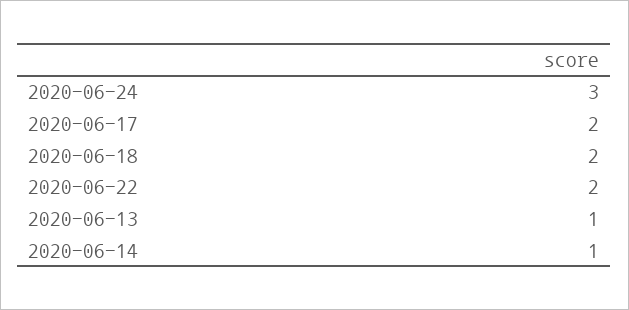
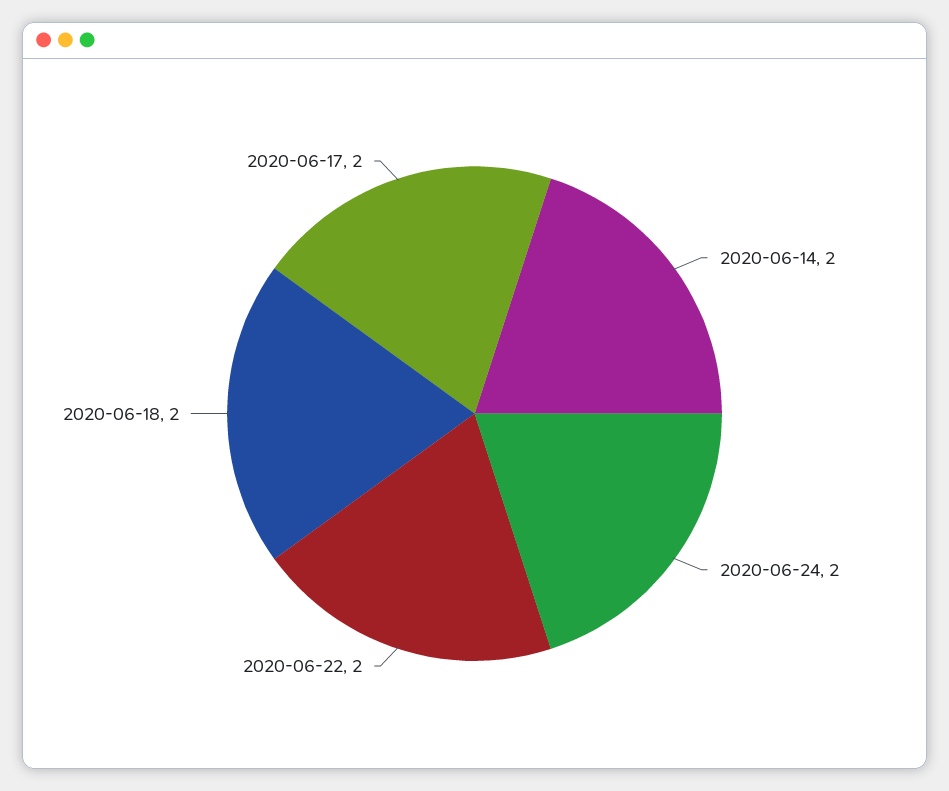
2020-06-24: 3 -> 2
2020-06-13: 1 -> none
2020-06-14: 1 -> 2

